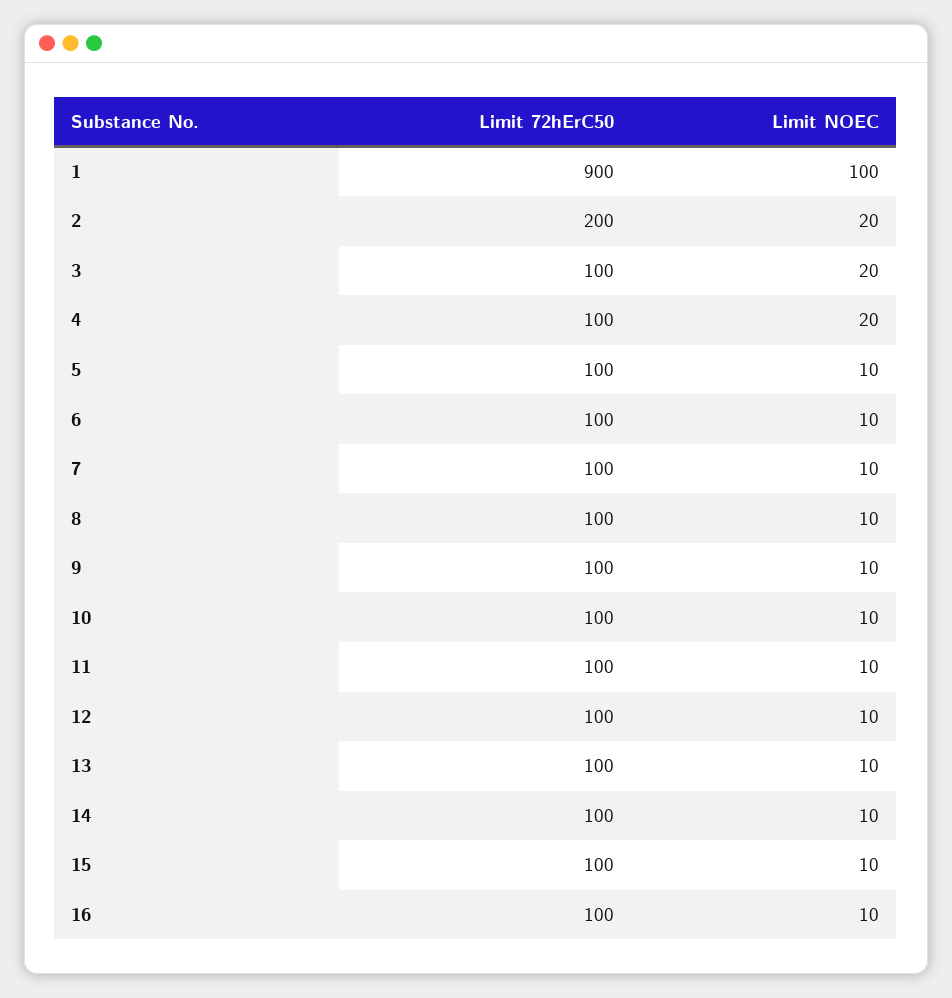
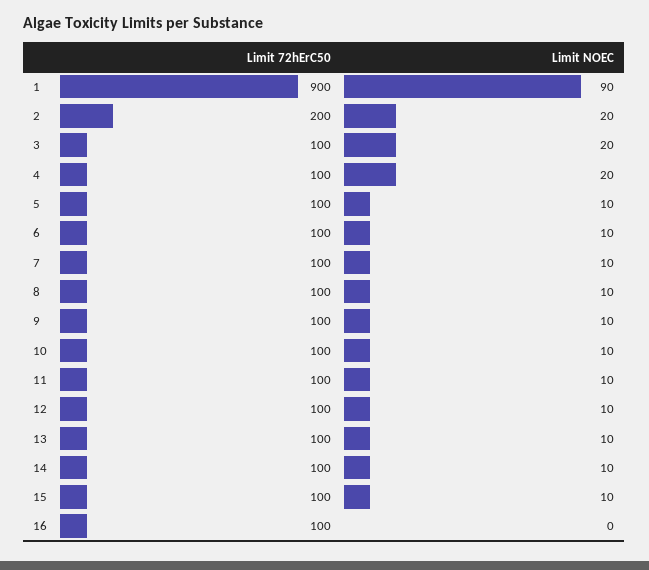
Limit NOEC, 1: 100 -> 90
Limit NOEC, 16: 10 -> 0

